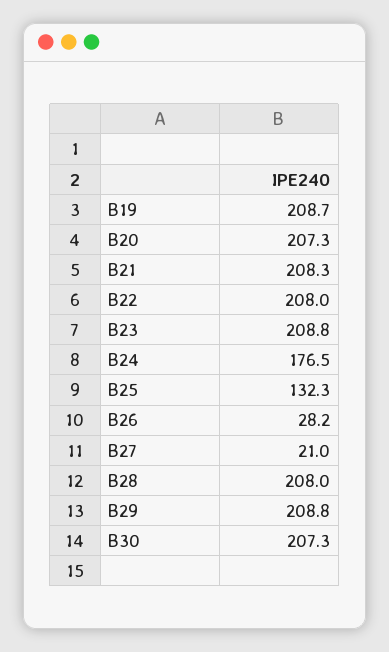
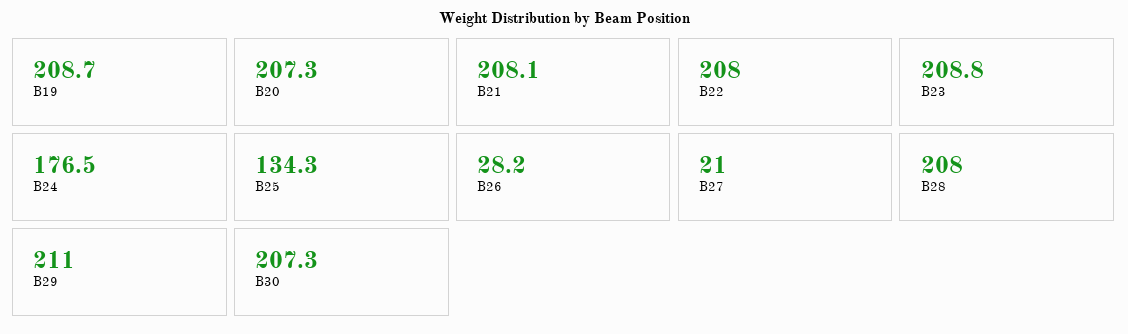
B21: 208.3 -> 208.1
B25: 132.3 -> 134.3
B29: 208.8 -> 211

